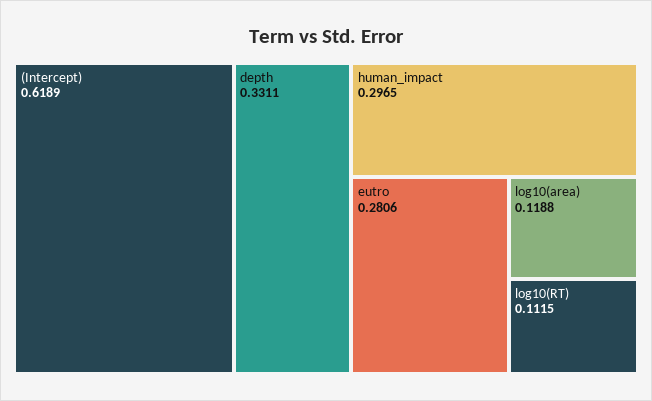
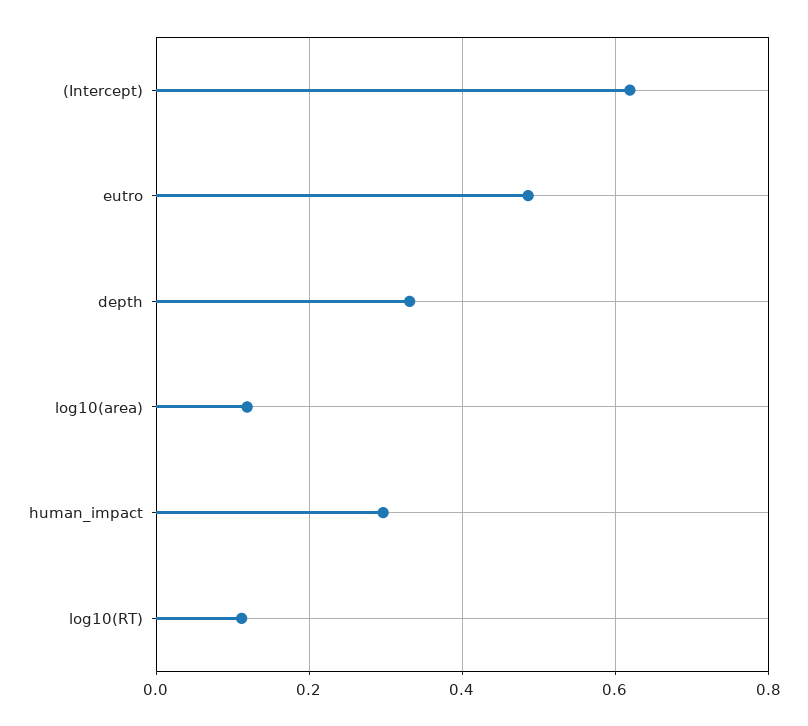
eutro: 0.2806 -> 0.48

